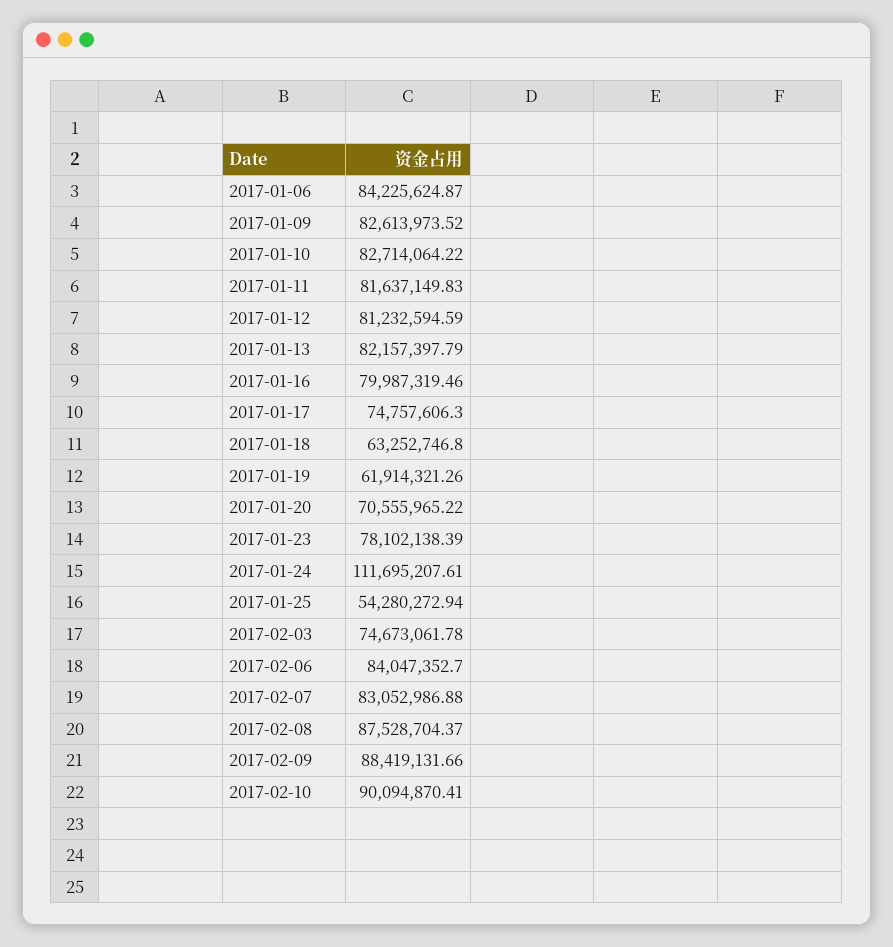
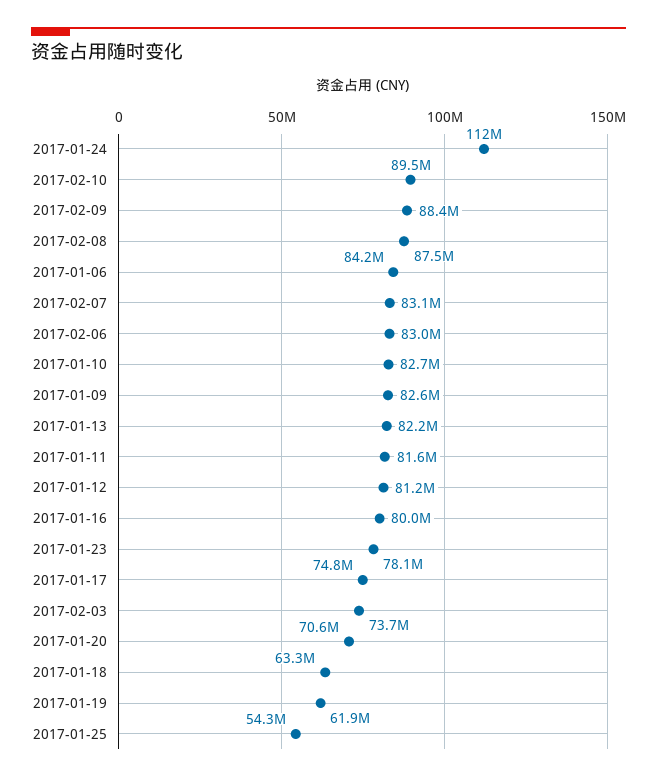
2017-02-03: 74673061.78 -> 73700000
2017-02-06: 84047352.7 -> 83000000
2017-02-10: 90094870.41 -> 89500000

